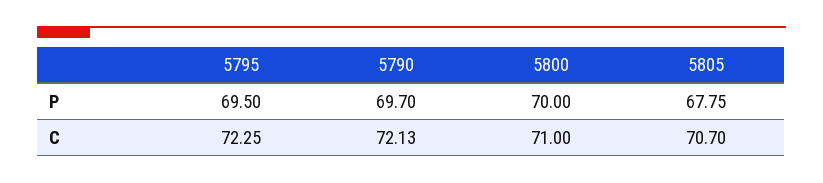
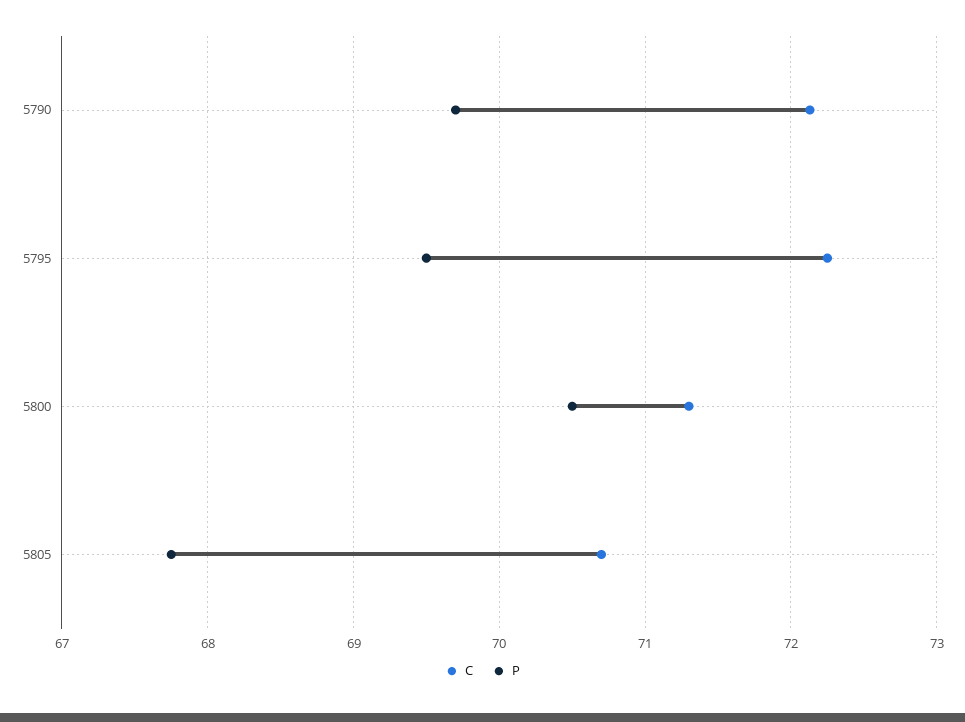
P, 5800: 70 -> 70.5
C, 5800: 71 -> 71.3

